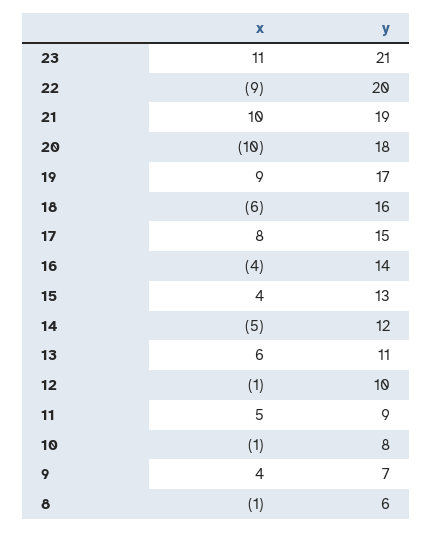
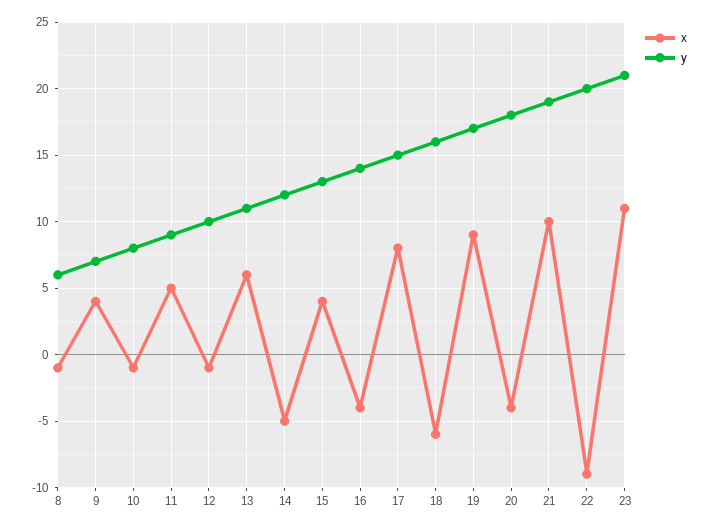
x, 20: -10 -> -4

